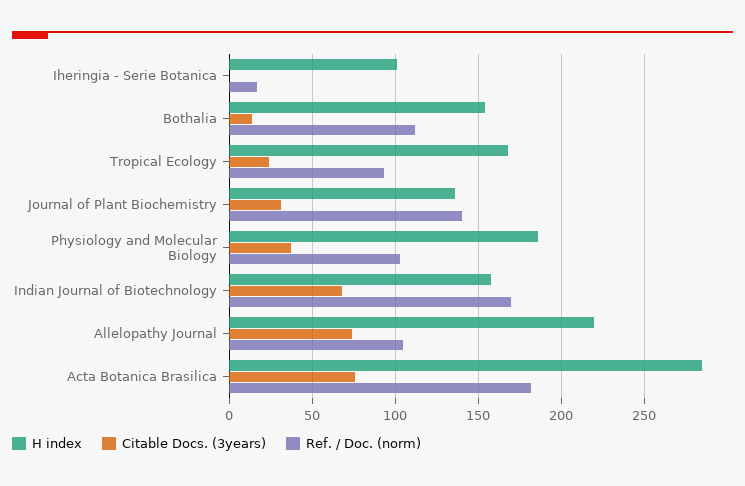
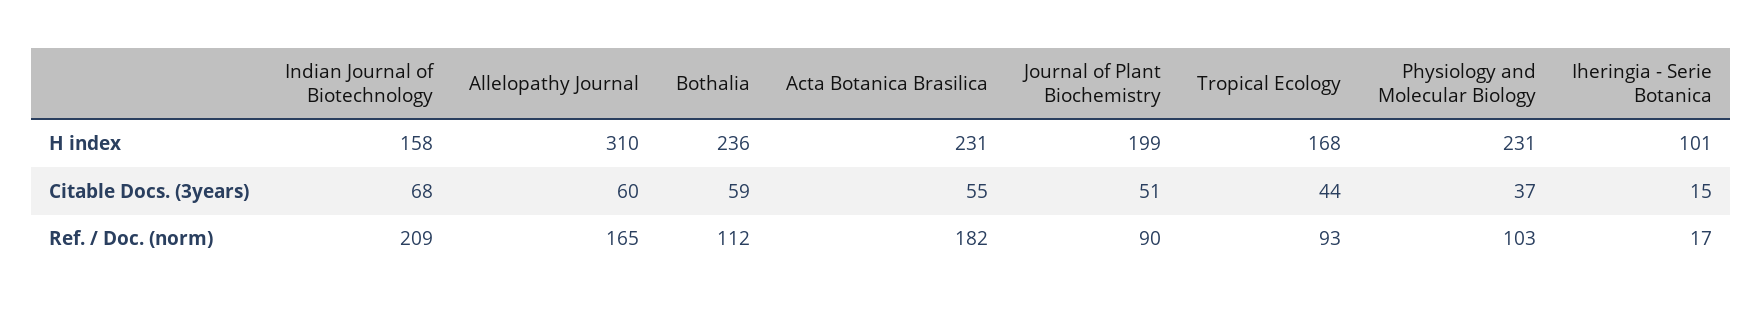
Citable Docs. (3years), Iheringia - Serie Botanica: 0 -> 15
H index, Bothalia: 155 -> 236
Citable Docs. (3years), Bothalia: 15 -> 59
Citable Docs. (3years), Tropical Ecology: 25 -> 44
H index, Journal of Plant Biochemistry: 135 -> 199
Citable Docs. (3years), Journal of Plant Biochemistry: 30 -> 51
Ref. / Doc. (norm), Journal of Plant Biochemistry: 140 -> 90
H index, Physiology and Molecular Biology: 185 -> 231
Ref. / Doc. (norm), Indian Journal of Biotechnology: 170 -> 209
H index, Allelopathy Journal: 220 -> 310
Citable Docs. (3years), Allelopathy Journal: 75 -> 60
Ref. / Doc. (norm), Allelopathy Journal: 105 -> 165
H index, Acta Botanica Brasilica: 285 -> 231
Citable Docs. (3years), Acta Botanica Brasilica: 75 -> 55

